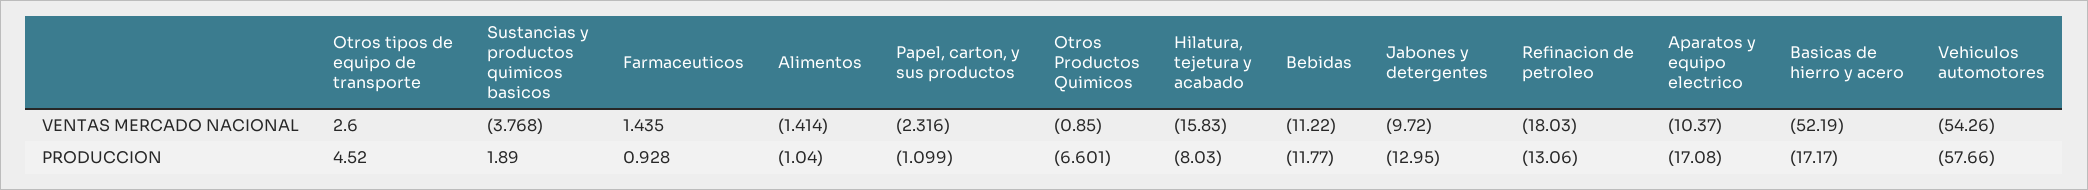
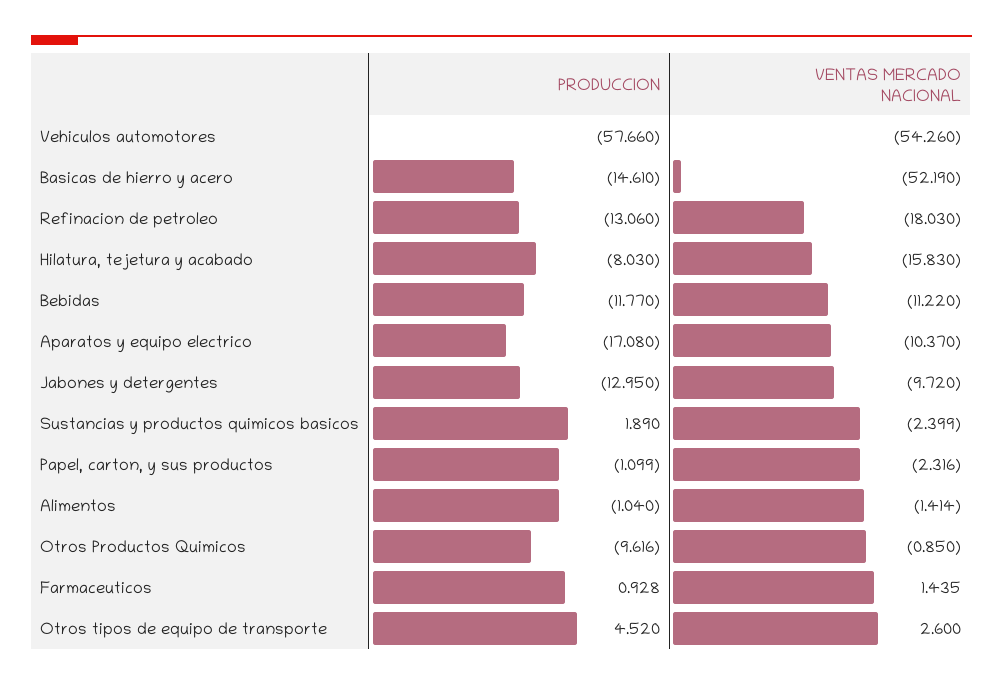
Sustancias y productos quimicos basicos, VENTAS MERCADO NACIONAL: -3.768 -> -2.399
Otros Productos Quimicos, PRODUCCION: -6.601 -> -9.616
Basicas de hierro y acero, PRODUCCION: -17.17 -> -14.61

